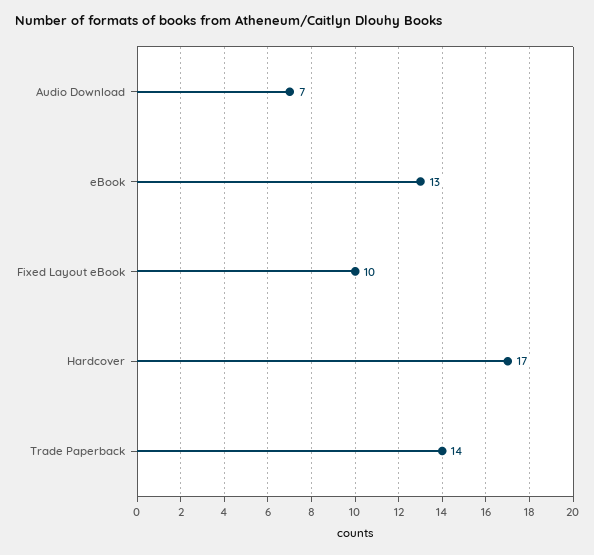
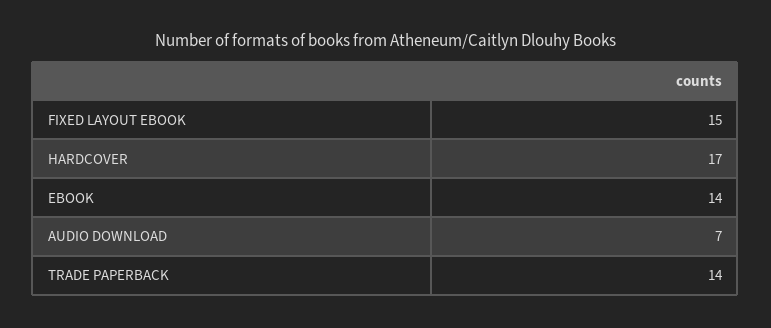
eBook: 13 -> 14
Fixed Layout eBook: 10 -> 15

